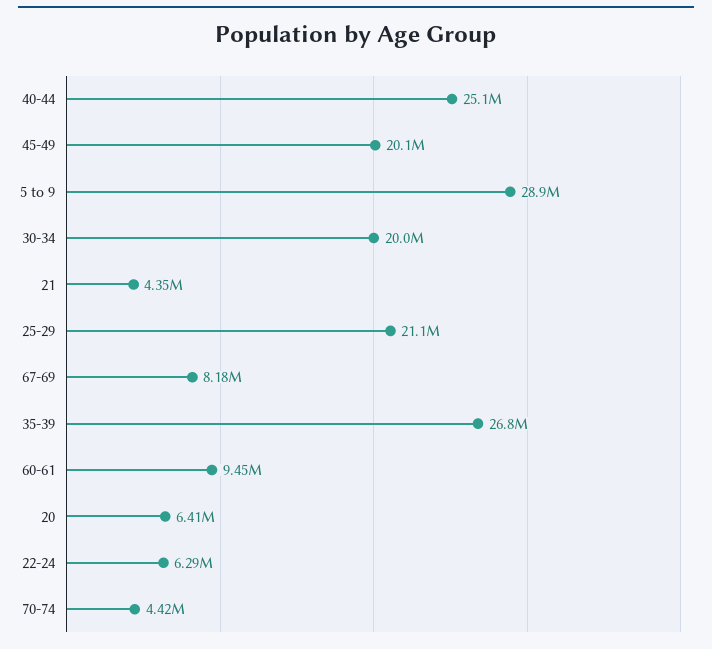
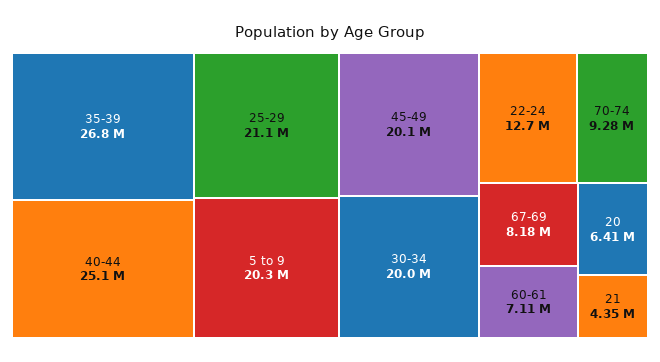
5 to 9: 28900000 -> 20300000
60-61: 9450000 -> 7110000
22-24: 6290000 -> 12700000
70-74: 4420000 -> 9280000

